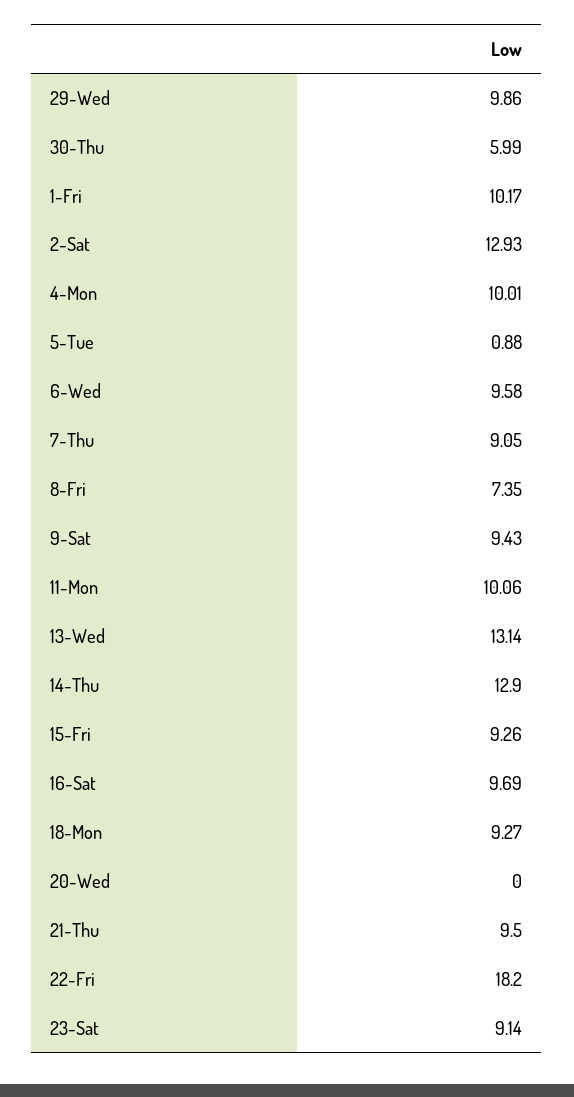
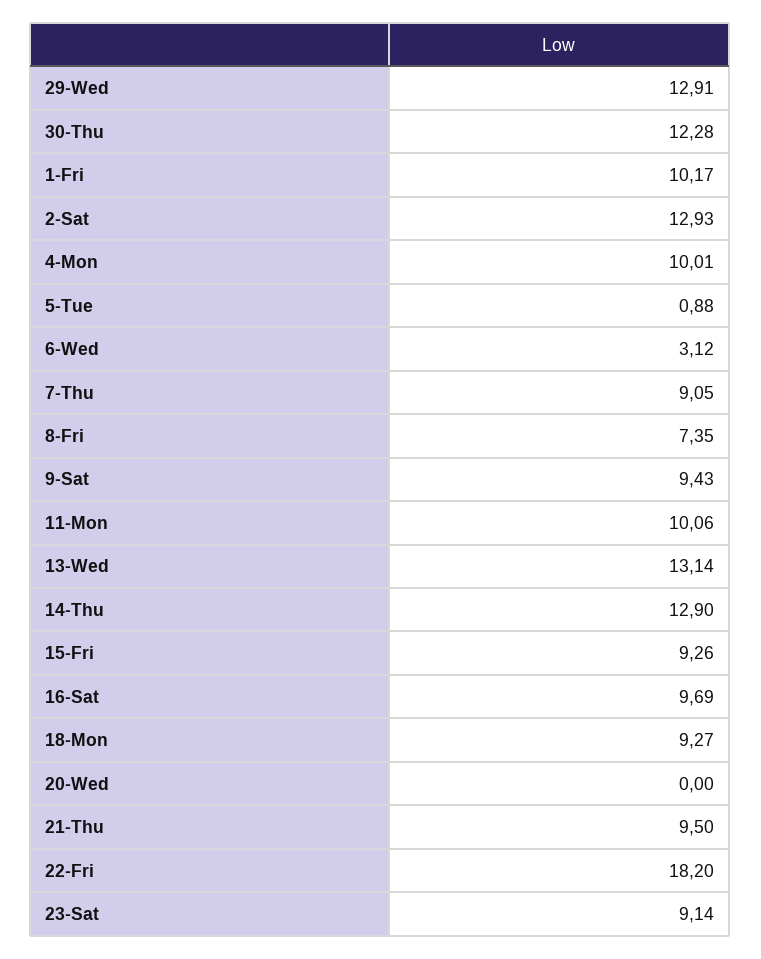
29-Wed: 9.86 -> 12.91
30-Thu: 5.99 -> 12.28
6-Wed: 9.58 -> 3.12

